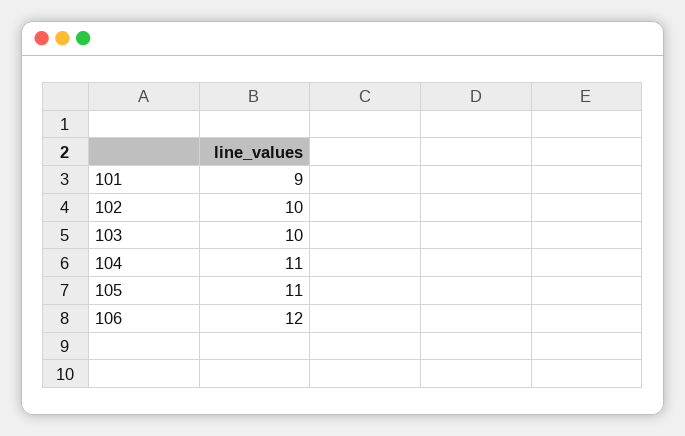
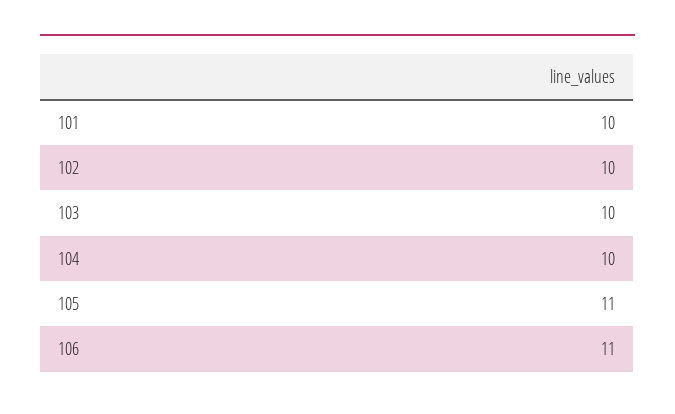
101: 9 -> 10
104: 11 -> 10
106: 12 -> 11

